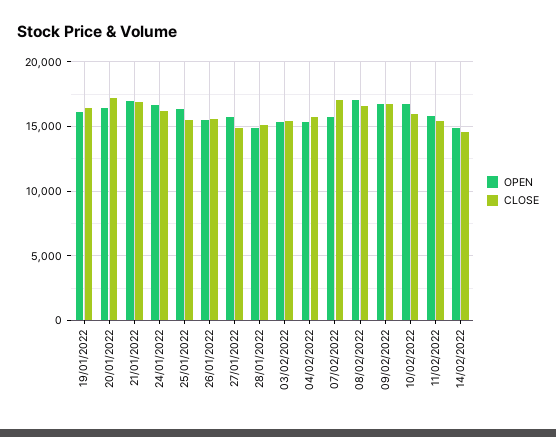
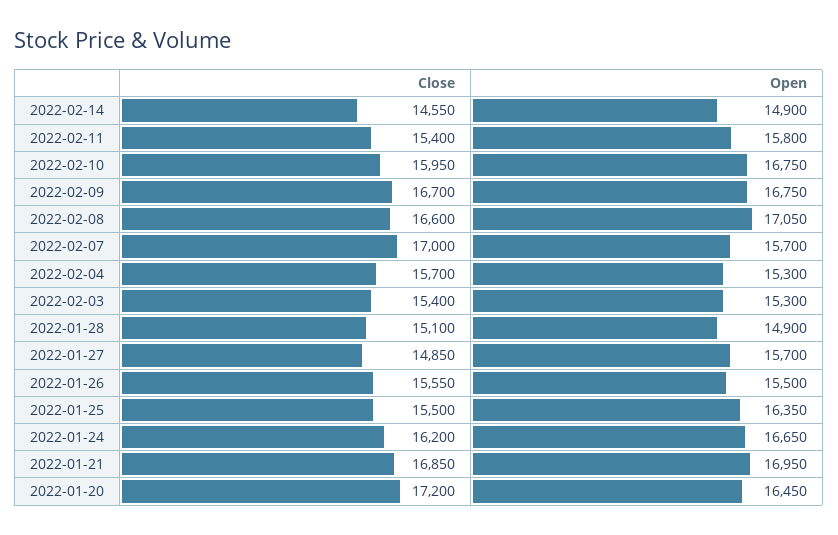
OPEN, 19/01/2022: 16000 -> none
CLOSE, 19/01/2022: 16500 -> none

